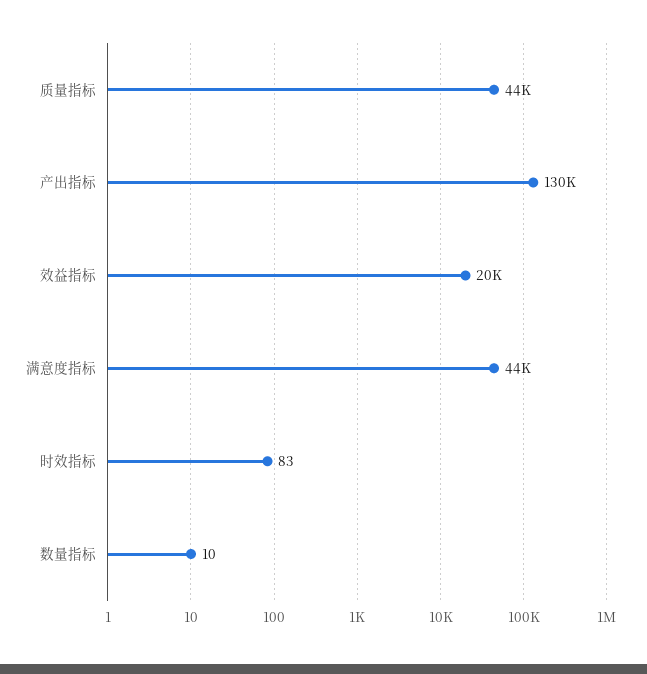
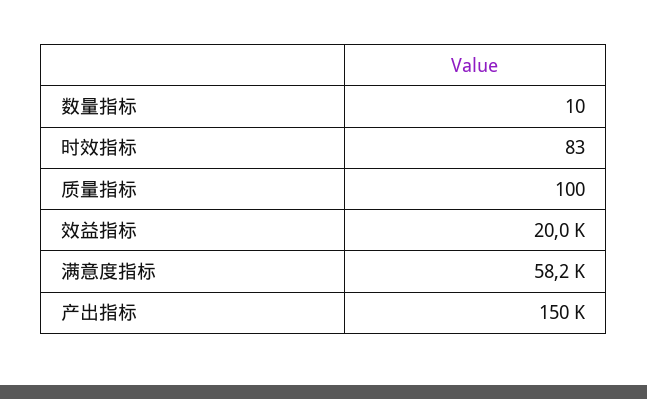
质量指标: 44000 -> 100
产出指标: 130000 -> 150000
满意度指标: 44000 -> 58200

